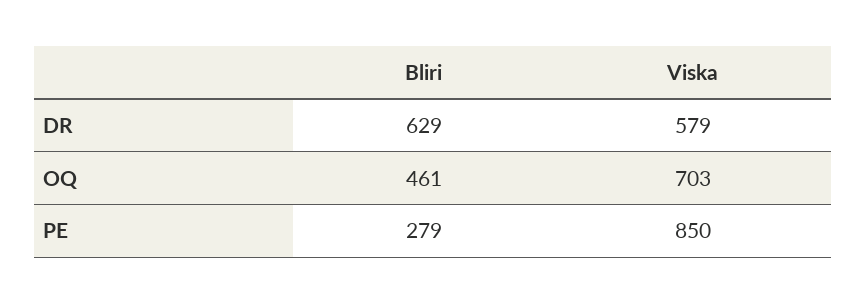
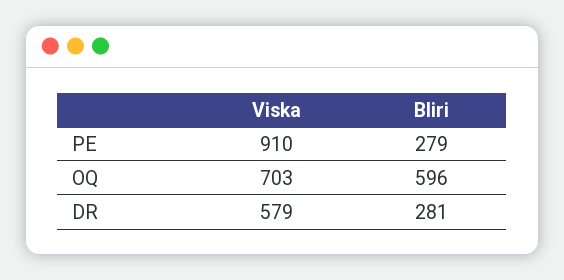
Bliri, DR: 629 -> 281
Bliri, OQ: 461 -> 596
Viska, PE: 850 -> 910

